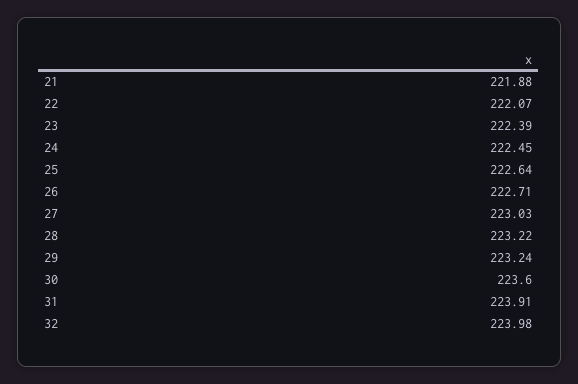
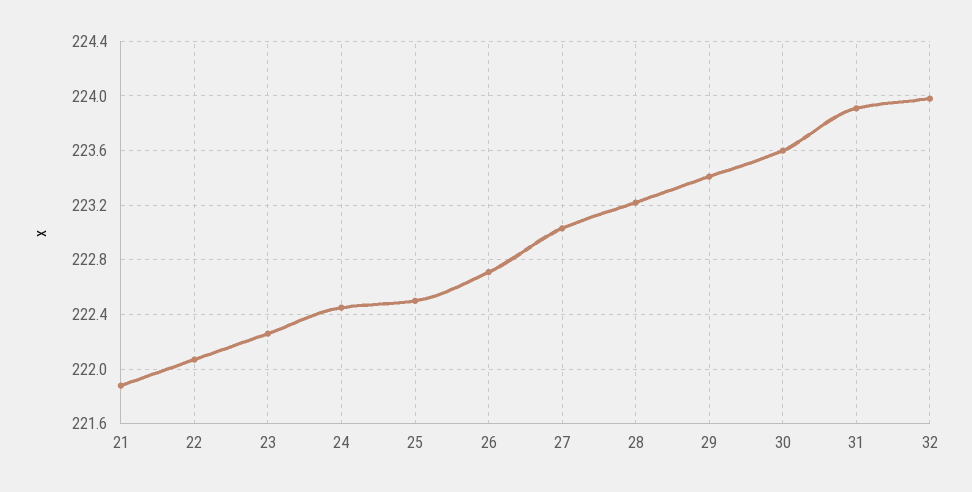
23: 222.39 -> 222.25
25: 222.64 -> 222.5
29: 223.24 -> 223.4

